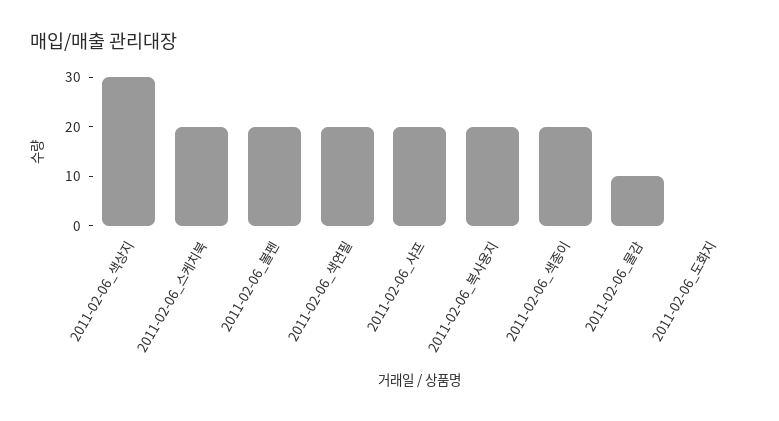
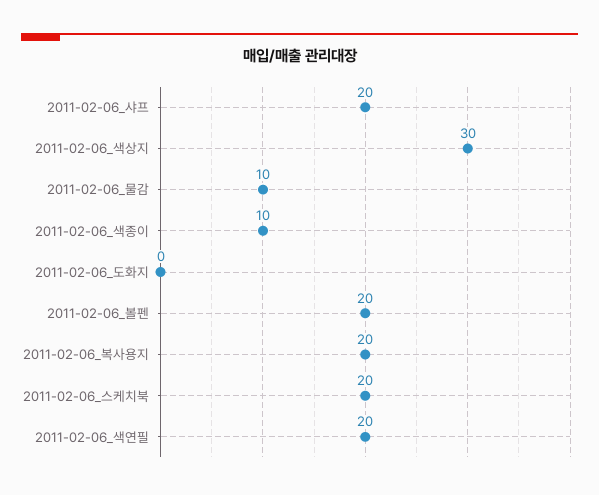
2011-02-06_색종이: 20 -> 10

